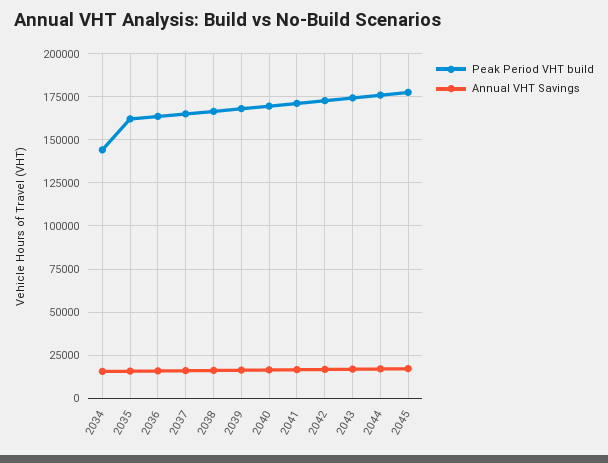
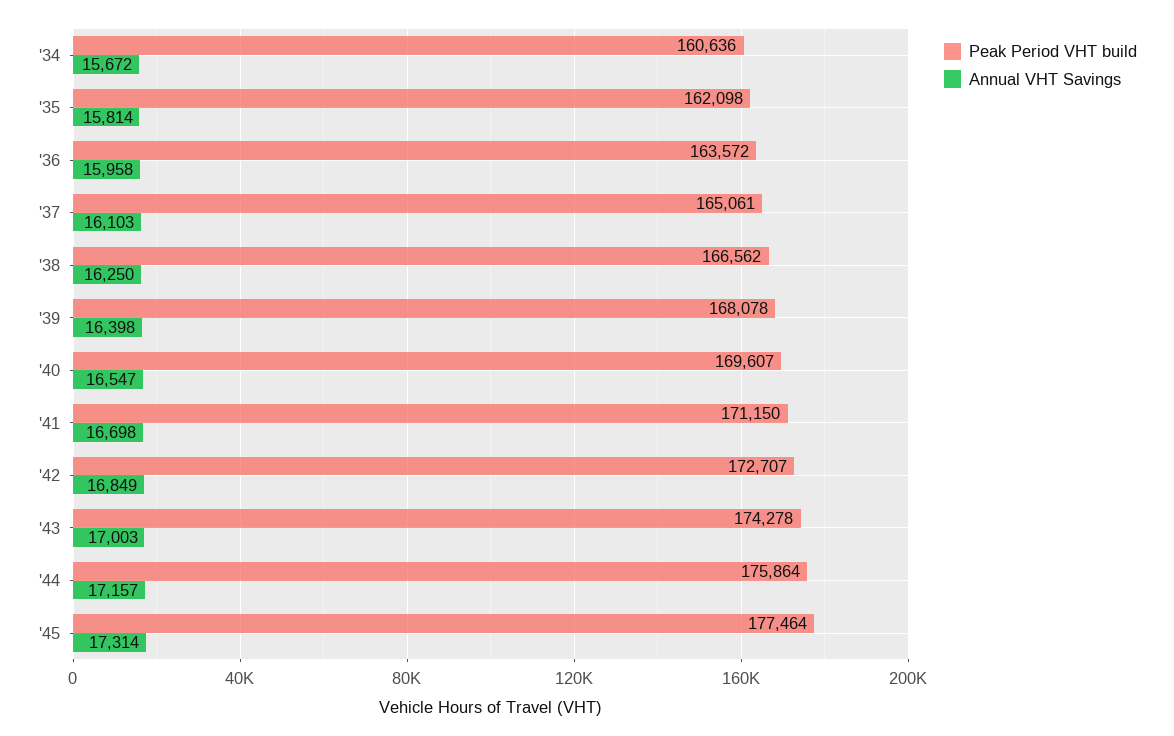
Peak Period VHT build, 2034: 145000 -> 160636

